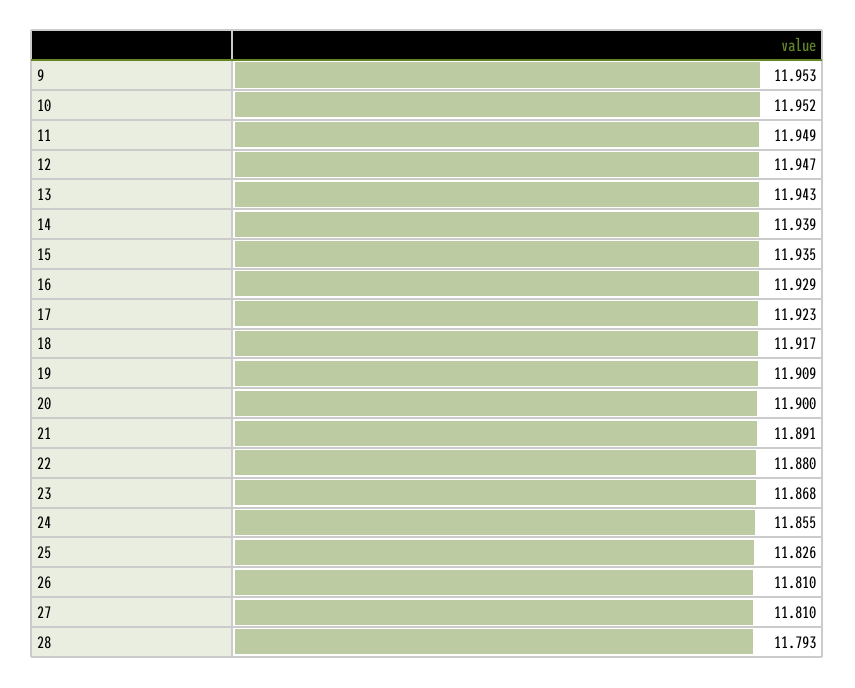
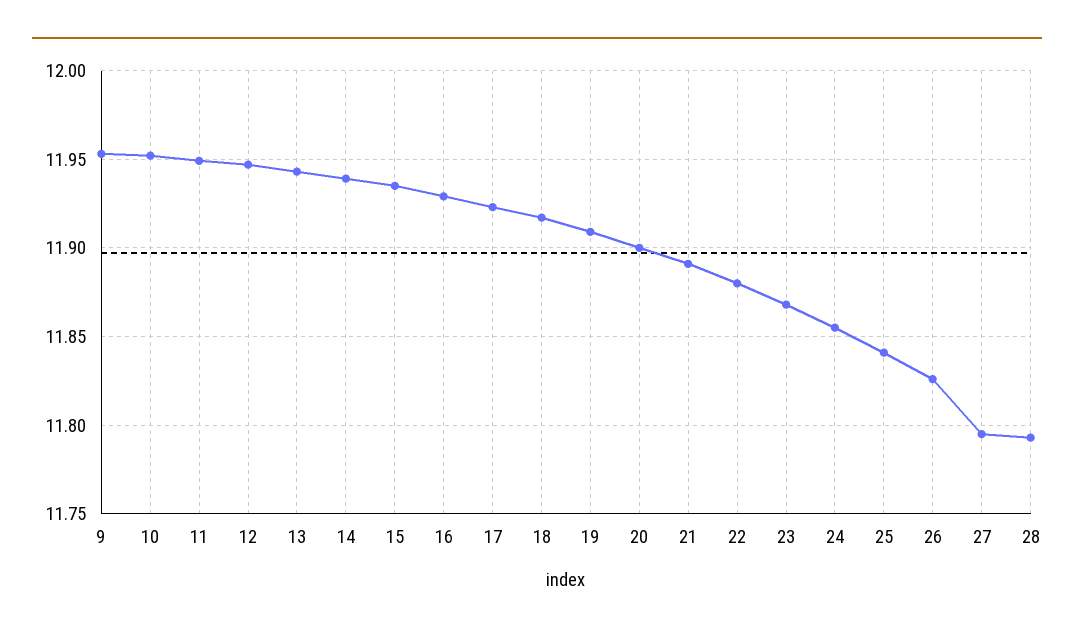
25: 11.826 -> 11.84
26: 11.81 -> 11.825
27: 11.81 -> 11.795

